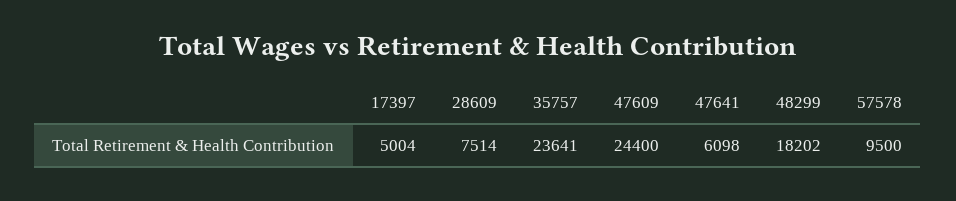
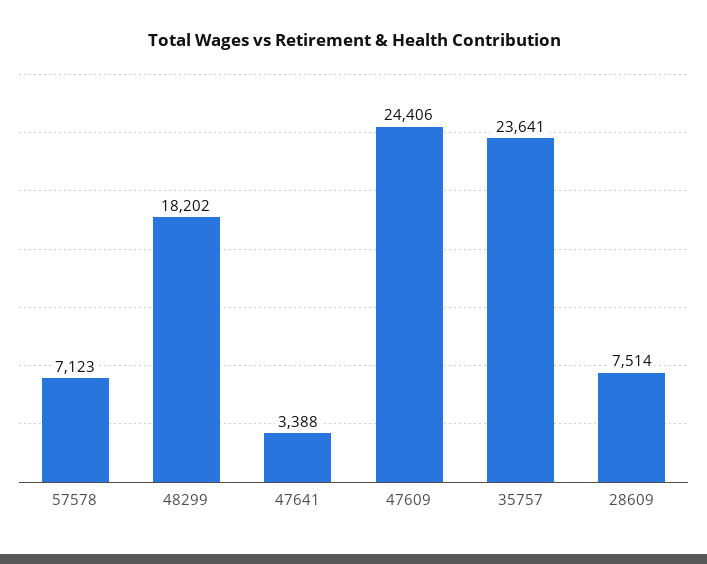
17397: 5004 -> none
47609: 24400 -> 24406
47641: 6098 -> 3388
57578: 9500 -> 7123

